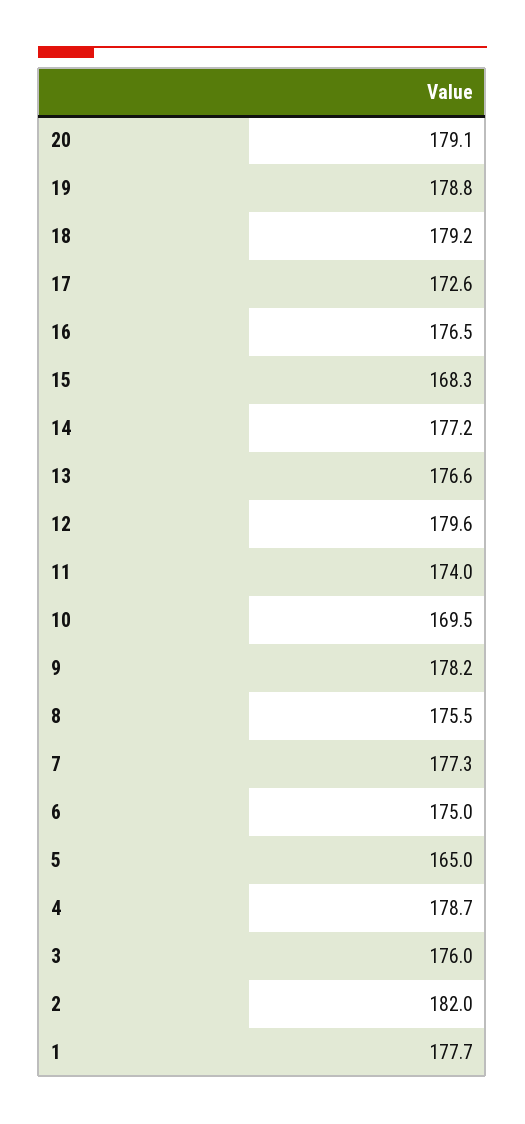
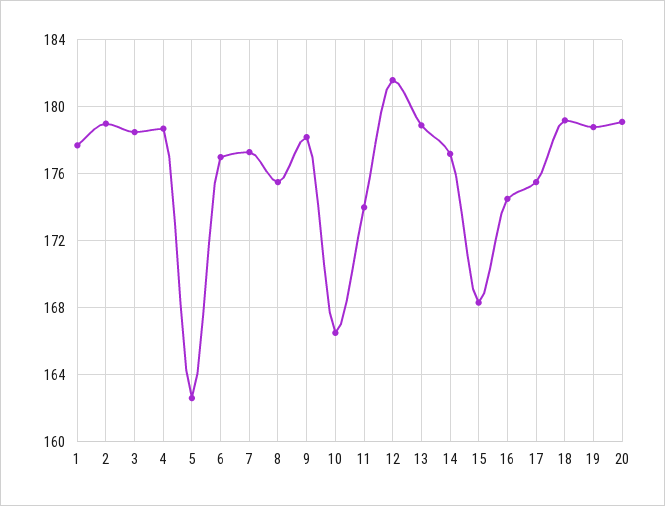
17: 172.6 -> 175.5
16: 176.5 -> 174.5
13: 176.6 -> 179
12: 179.6 -> 181.5
10: 169.5 -> 166.5
6: 175 -> 177
5: 165 -> 162.5
3: 176 -> 178.5
2: 182 -> 179

